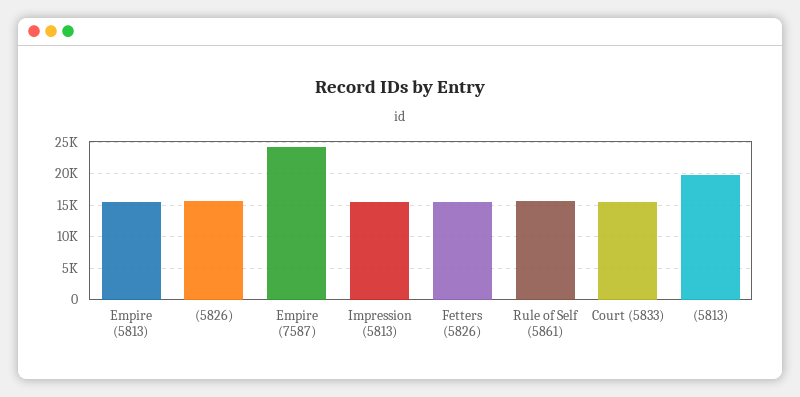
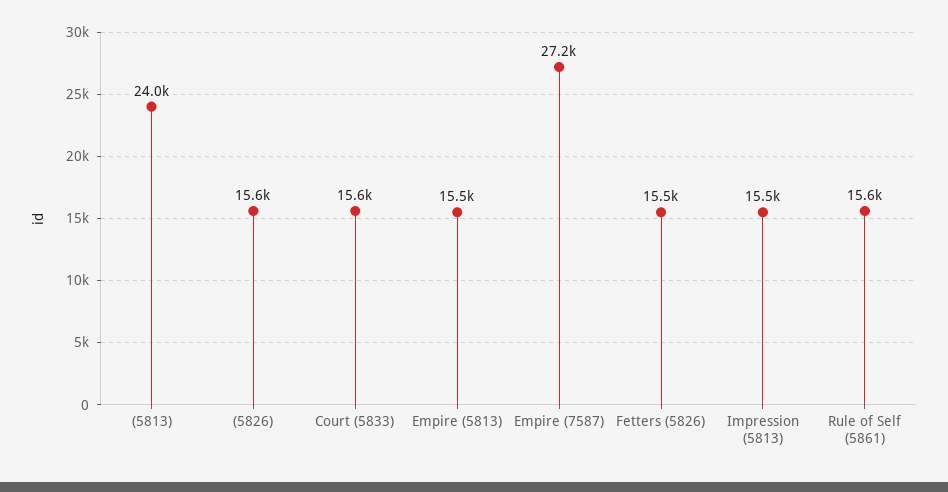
Empire (7587): 24000 -> 27200
(5813): 20000 -> 24000

